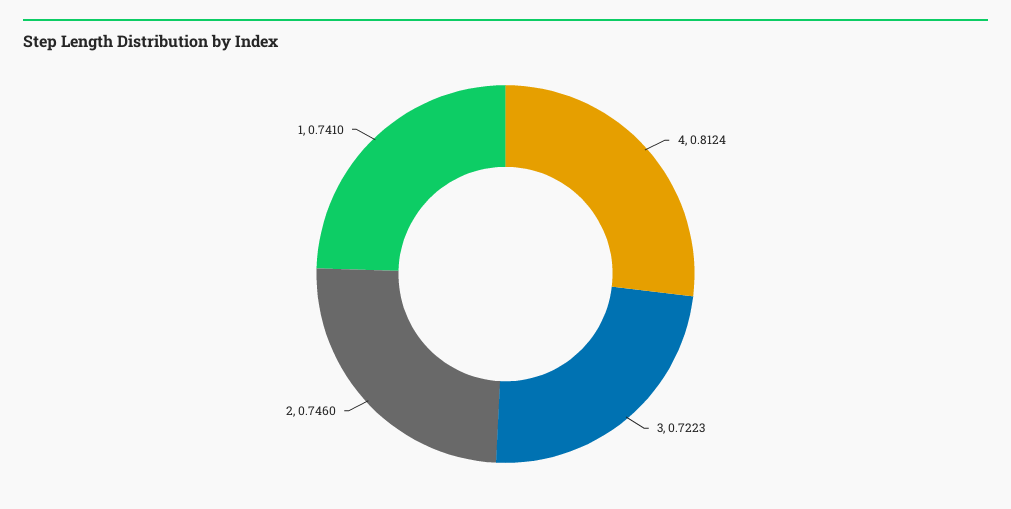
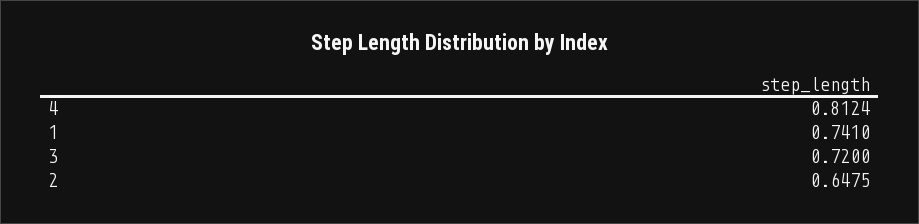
3: 0.7223 -> 0.72
2: 0.746 -> 0.6475

